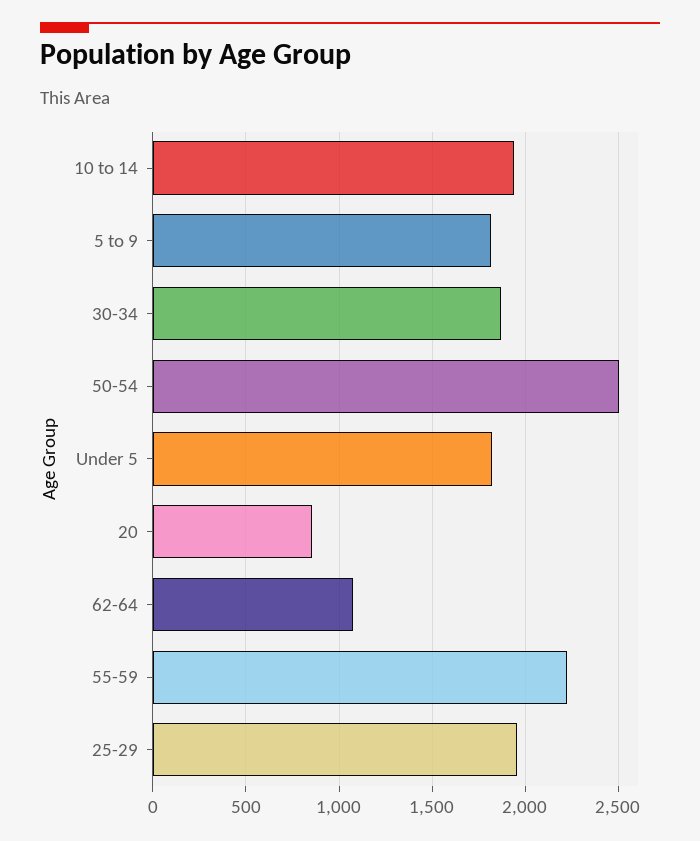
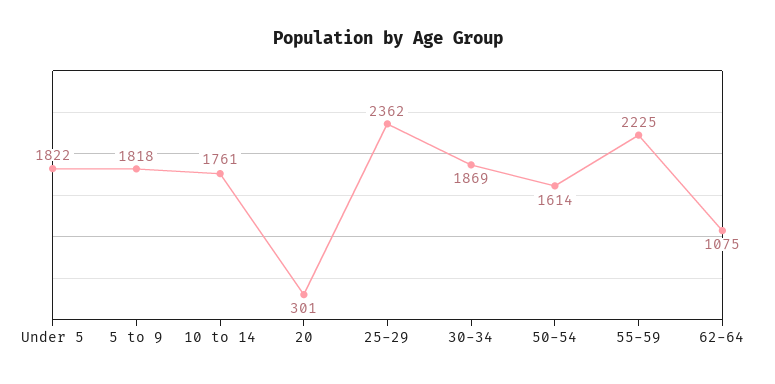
10 to 14: 1950 -> 1761
50-54: 2500 -> 1614
20: 850 -> 301
25-29: 1950 -> 2362

